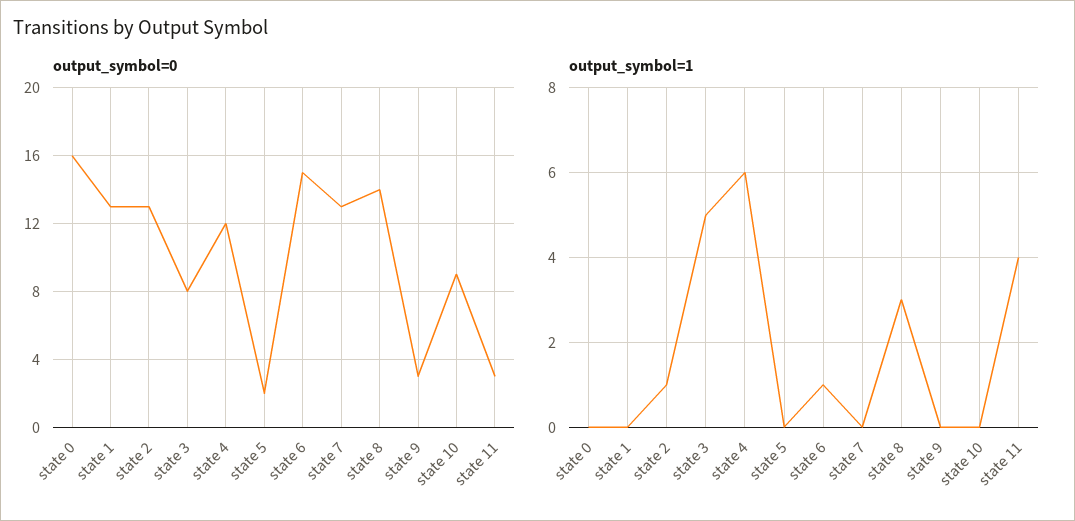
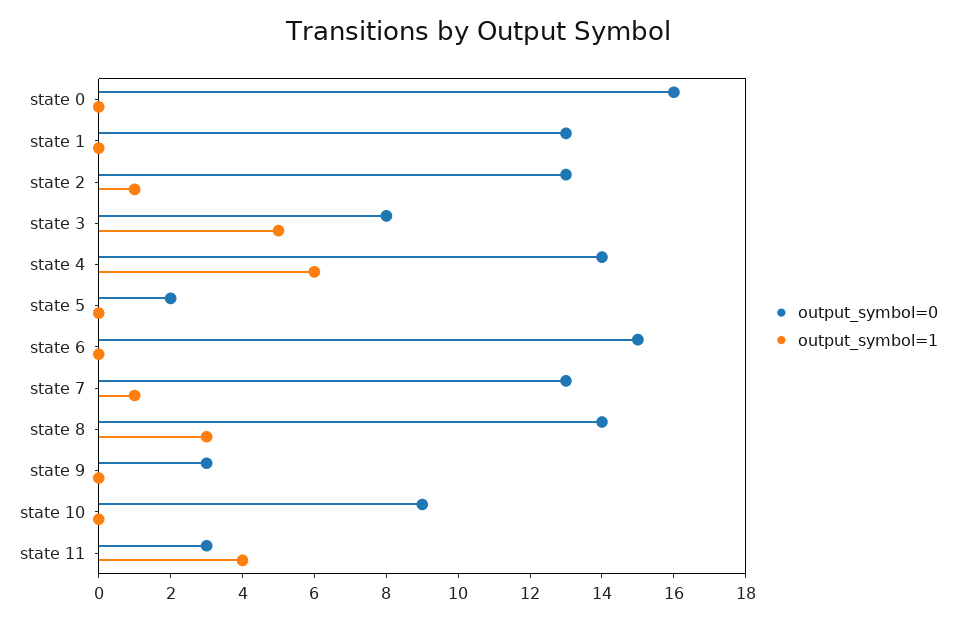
output_symbol=0, state 4: 12 -> 14
output_symbol=1, state 6: 1 -> 0
output_symbol=1, state 7: 0 -> 1

